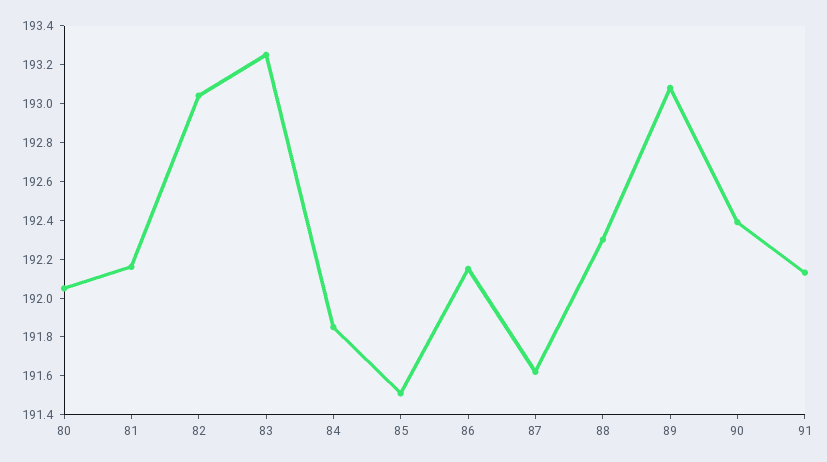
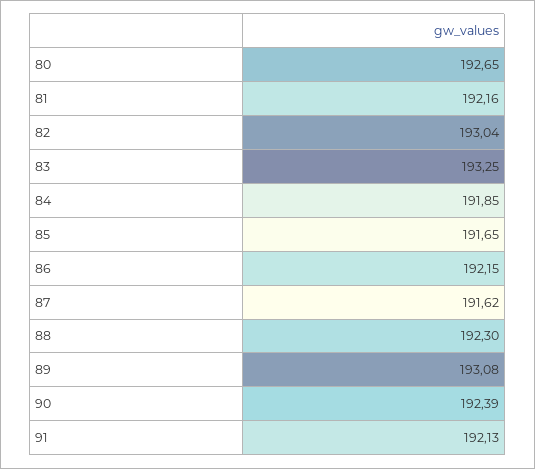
80: 192.05 -> 192.65
85: 191.5 -> 191.65

